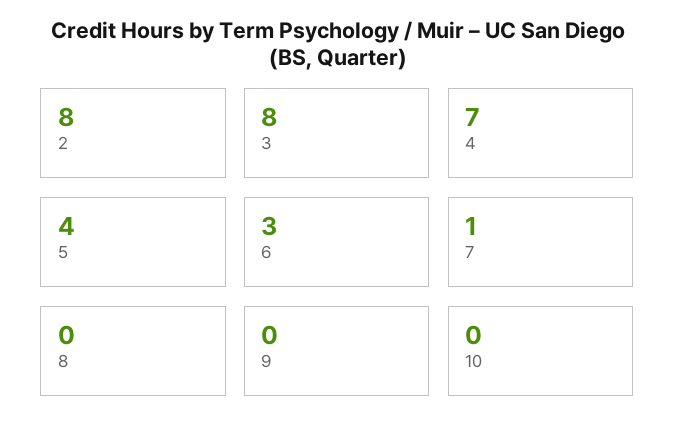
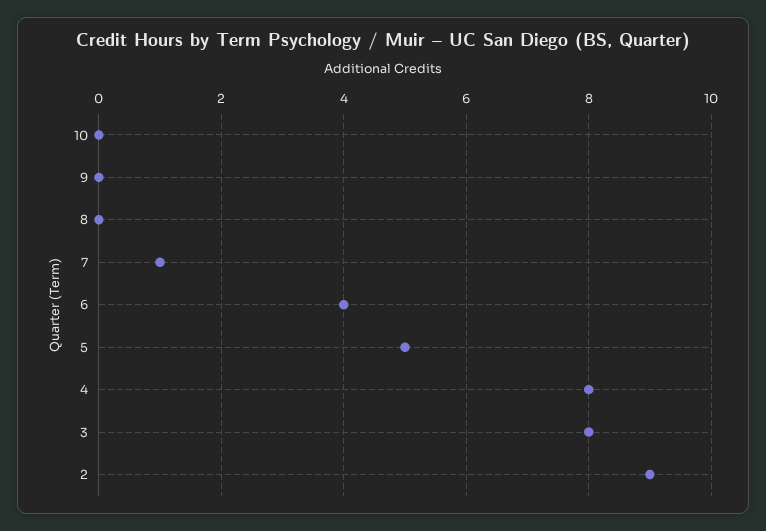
2: 8 -> 9
4: 7 -> 8
5: 4 -> 5
6: 3 -> 4

